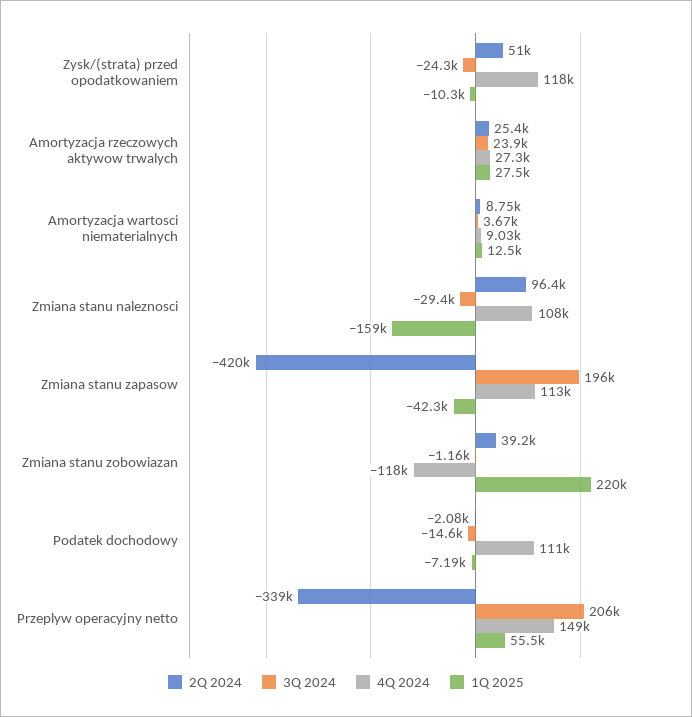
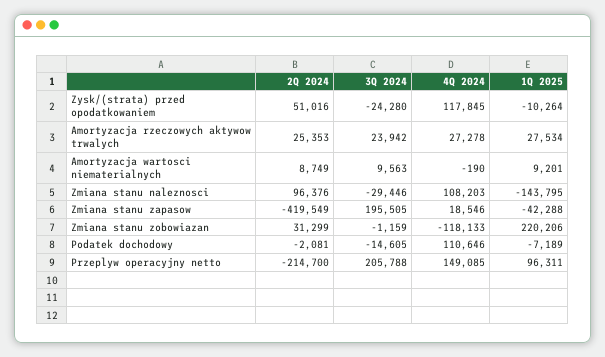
3Q 2024, Amortyzacja wartosci niematerialnych: 3670 -> 9563
4Q 2024, Amortyzacja wartosci niematerialnych: 9030 -> -190
1Q 2025, Amortyzacja wartosci niematerialnych: 12500 -> 9201
1Q 2025, Zmiana stanu naleznosci: -159000 -> -143795
4Q 2024, Zmiana stanu zapasow: 113000 -> 18546
2Q 2024, Zmiana stanu zobowiazan: 39200 -> 31299
2Q 2024, Przeplyw operacyjny netto: -339000 -> -214700
1Q 2025, Przeplyw operacyjny netto: 55500 -> 96311

